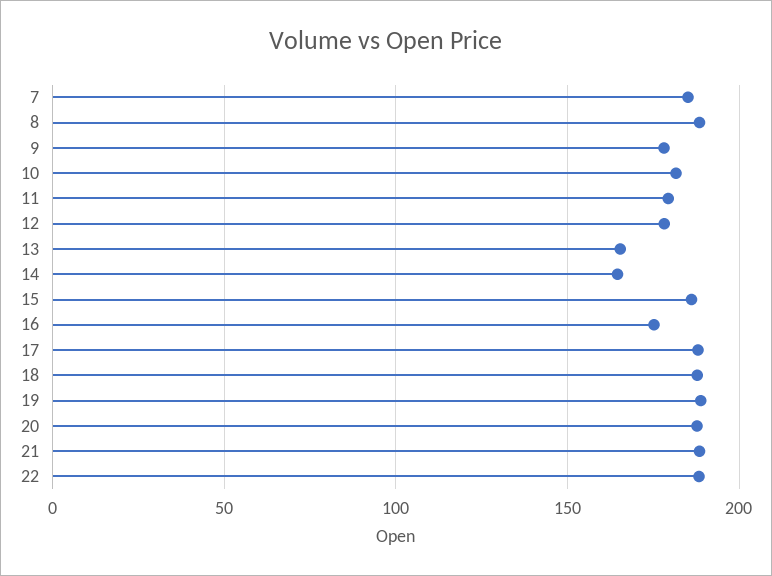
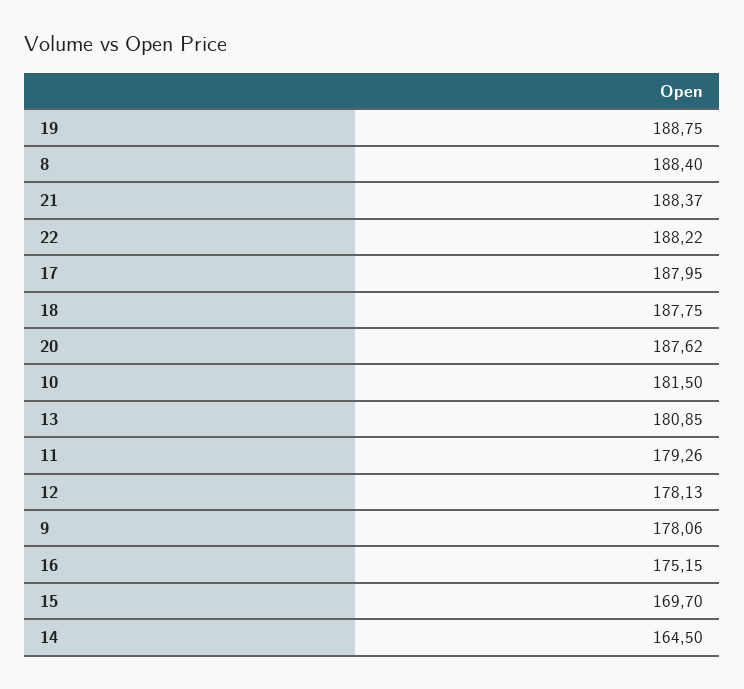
7: 185 -> none
13: 165 -> 180.85
15: 185 -> 169.7

